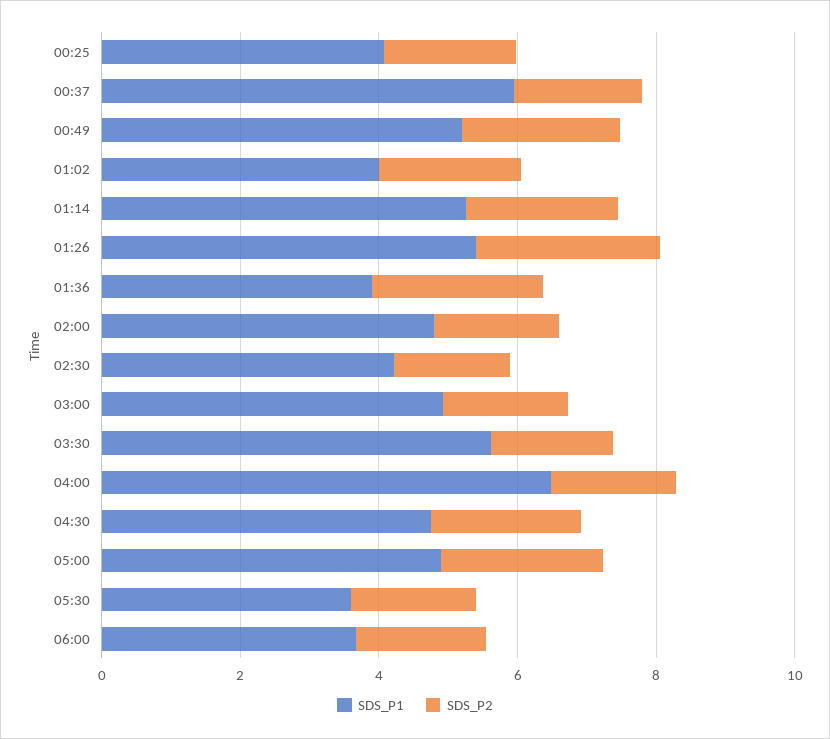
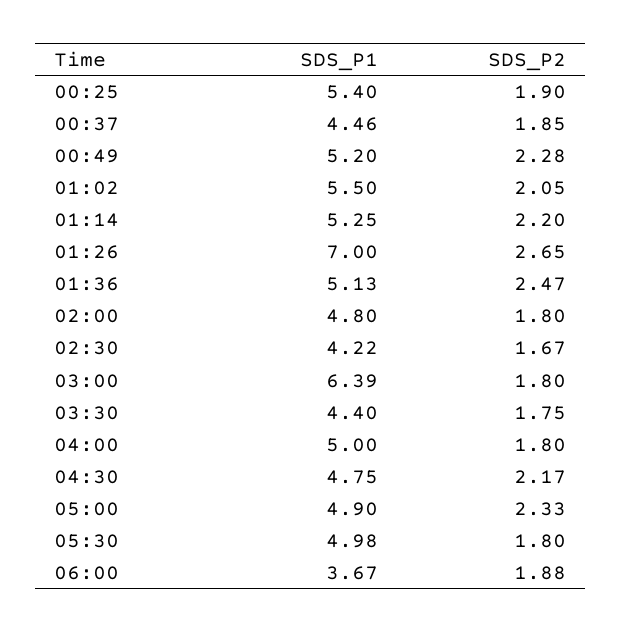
SDS_P1, 00:25: 4 -> 5.4
SDS_P1, 00:37: 6 -> 4.46
SDS_P1, 01:02: 4 -> 5.5
SDS_P1, 01:26: 5.5 -> 7
SDS_P1, 01:36: 4 -> 5.13
SDS_P1, 03:00: 5 -> 6.39
SDS_P1, 03:30: 5.5 -> 4.4
SDS_P1, 04:00: 6.5 -> 5
SDS_P1, 05:30: 3.5 -> 4.98

